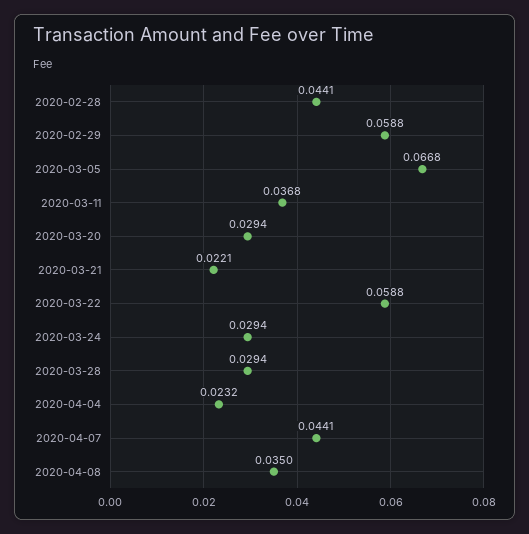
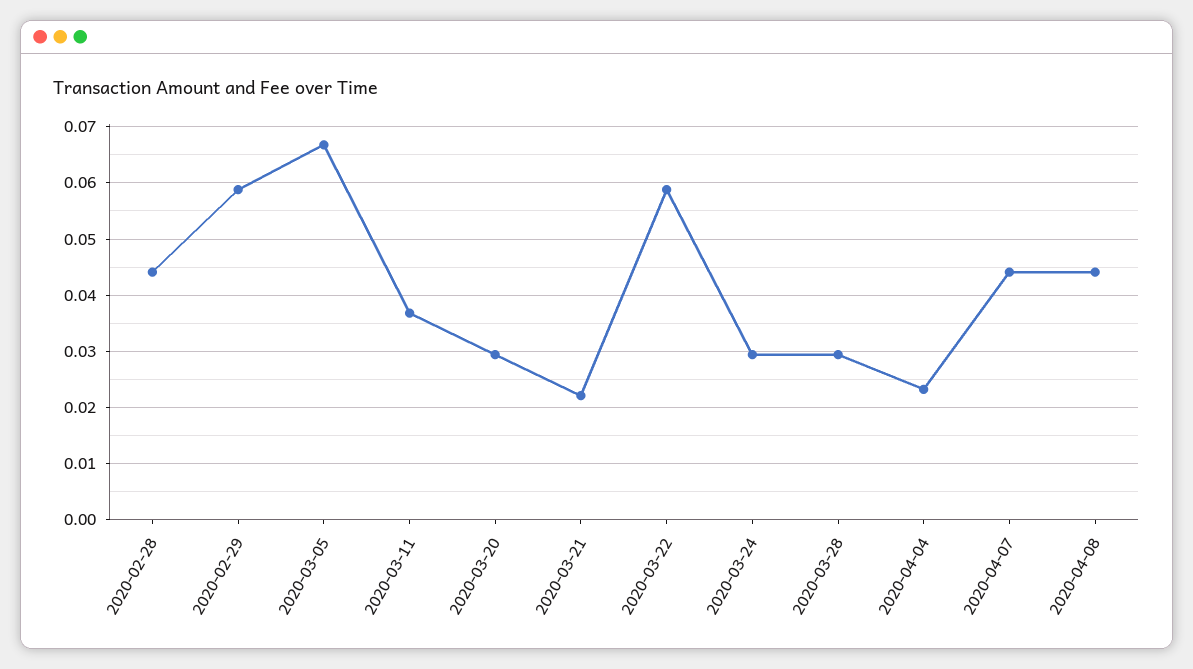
2020-04-08: 0.035 -> 0.044

